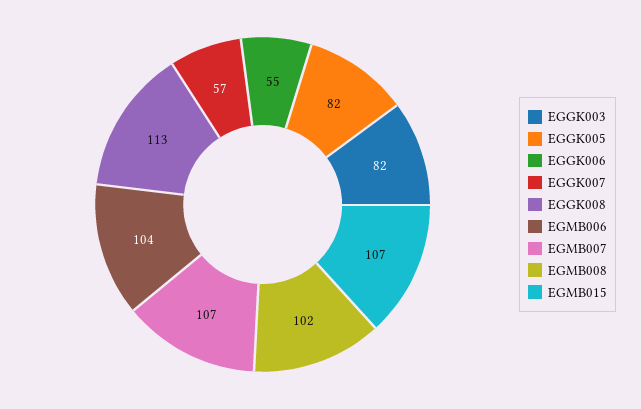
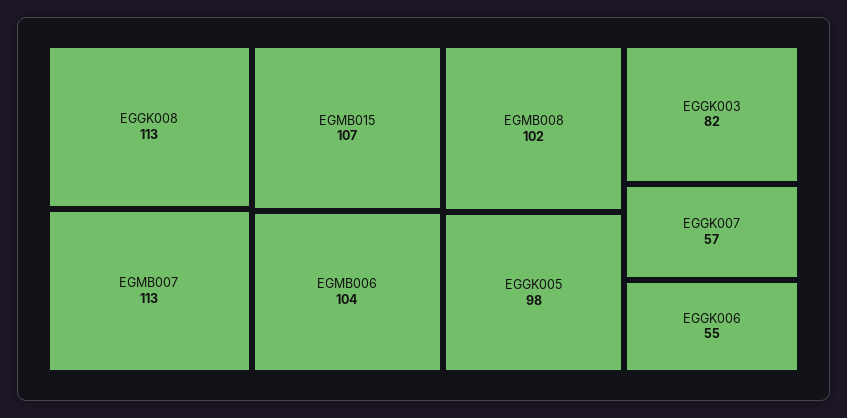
EGGK005: 82 -> 98
EGMB007: 107 -> 113

